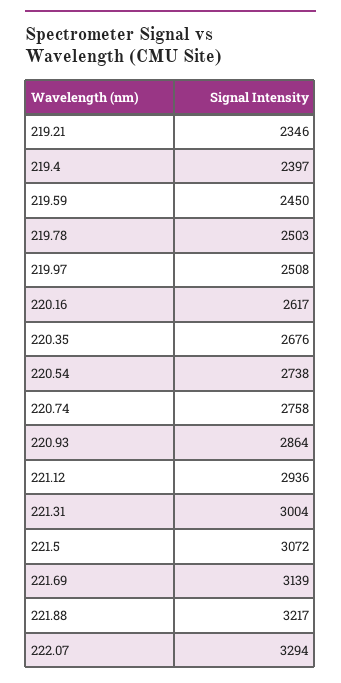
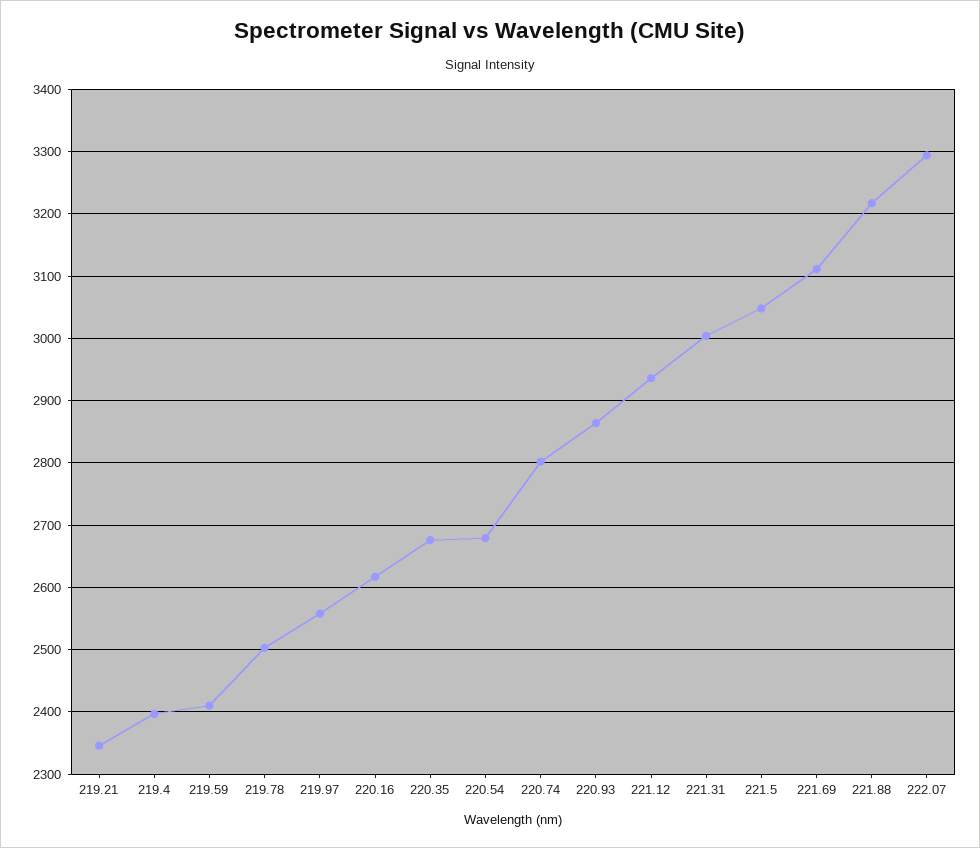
219.59: 2450 -> 2410
219.97: 2508 -> 2560
220.54: 2738 -> 2680
220.74: 2758 -> 2800
221.5: 3072 -> 3050
221.69: 3139 -> 3110

